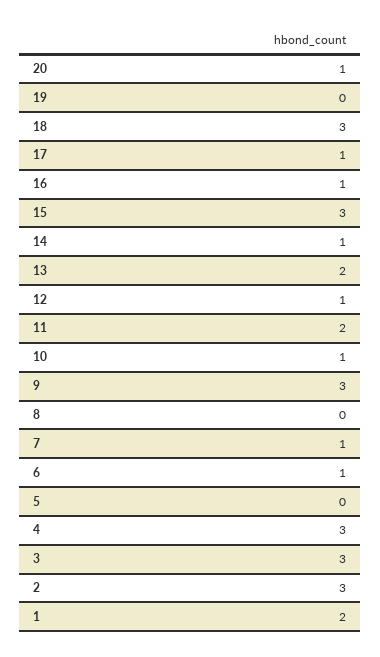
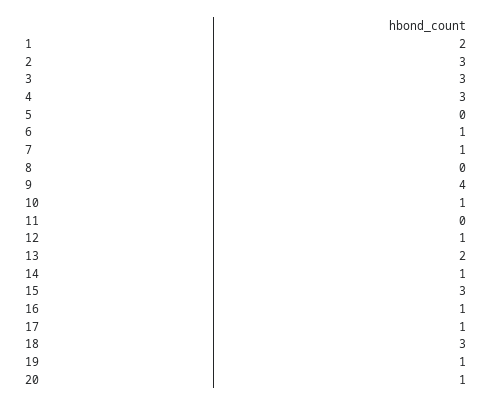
19: 0 -> 1
11: 2 -> 0
9: 3 -> 4

